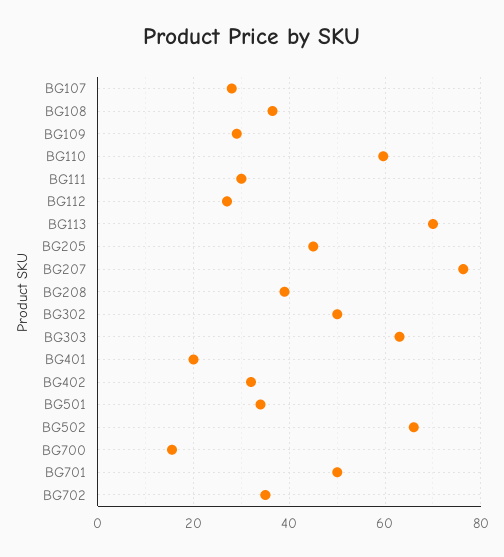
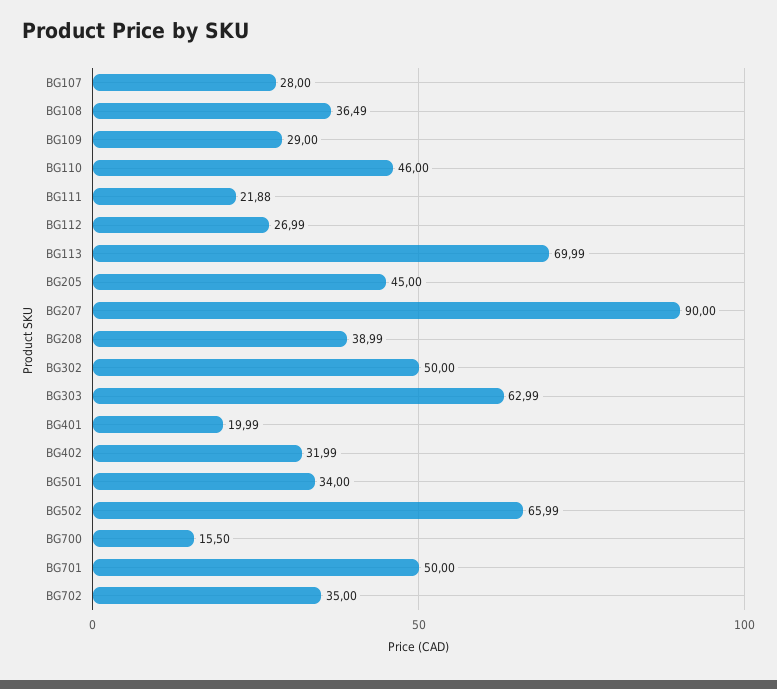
BG110: 60 -> 46
BG111: 30 -> 21.88
BG207: 76 -> 90

